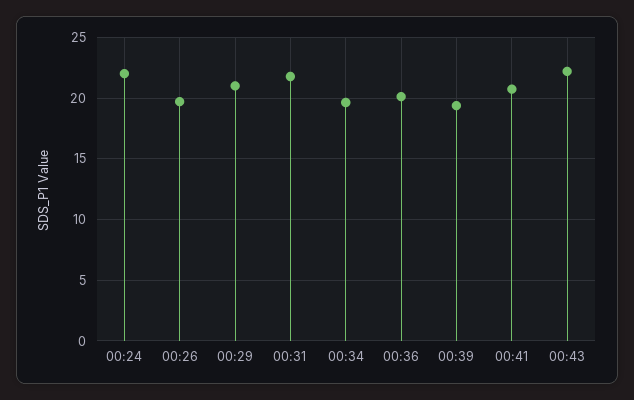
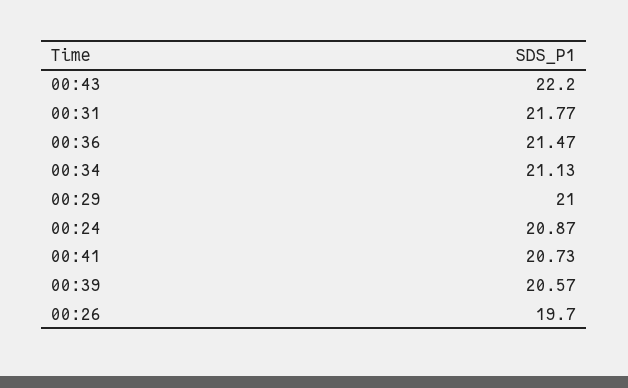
00:24: 22 -> 20.87
00:34: 19.5 -> 21.13
00:36: 20 -> 21.47
00:39: 19.5 -> 20.57

